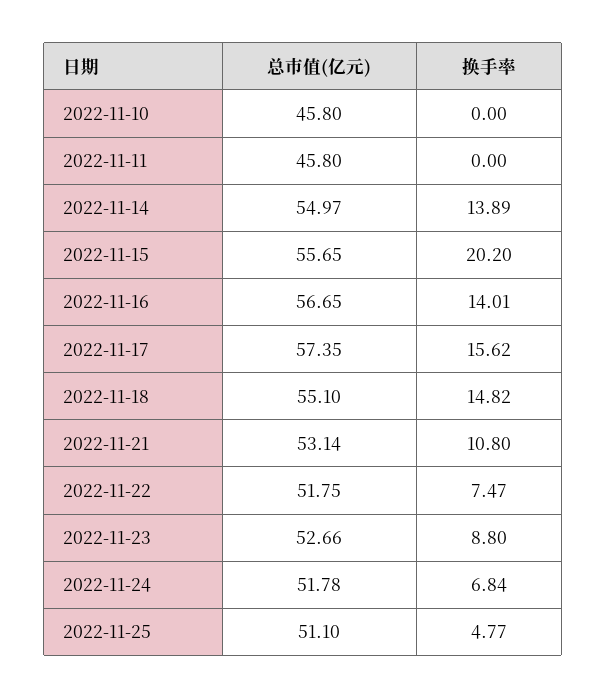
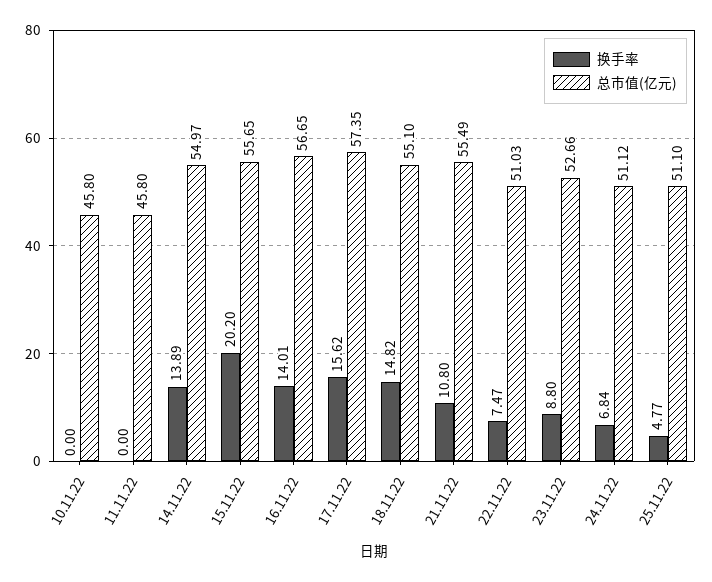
总市值(亿元), 2022-11-21: 53.14 -> 55.49
总市值(亿元), 2022-11-22: 51.75 -> 51.03
总市值(亿元), 2022-11-24: 51.78 -> 51.12

